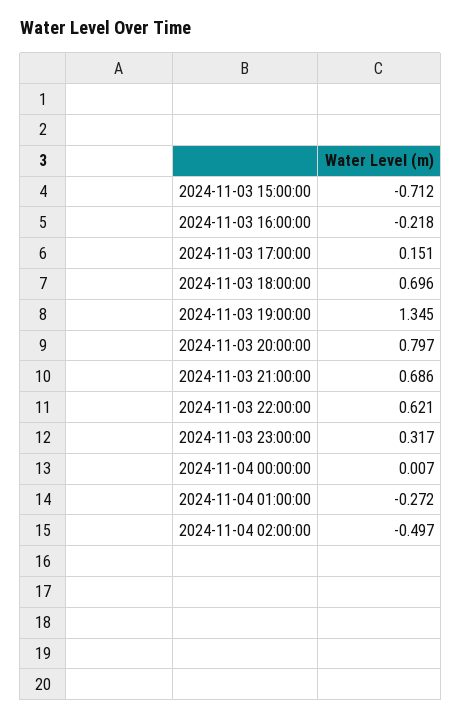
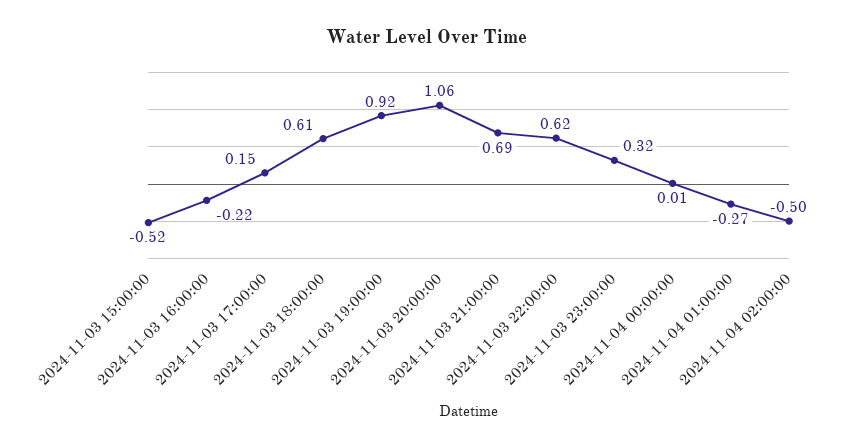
2024-11-03 15:00:00: -0.712 -> -0.52
2024-11-03 18:00:00: 0.696 -> 0.61
2024-11-03 19:00:00: 1.345 -> 0.92
2024-11-03 20:00:00: 0.797 -> 1.06

